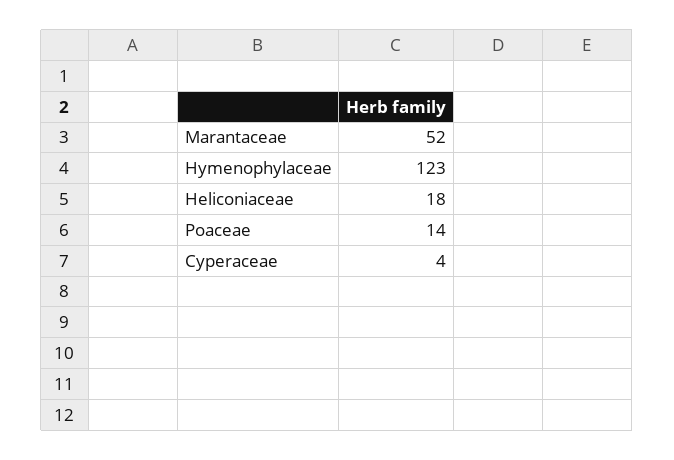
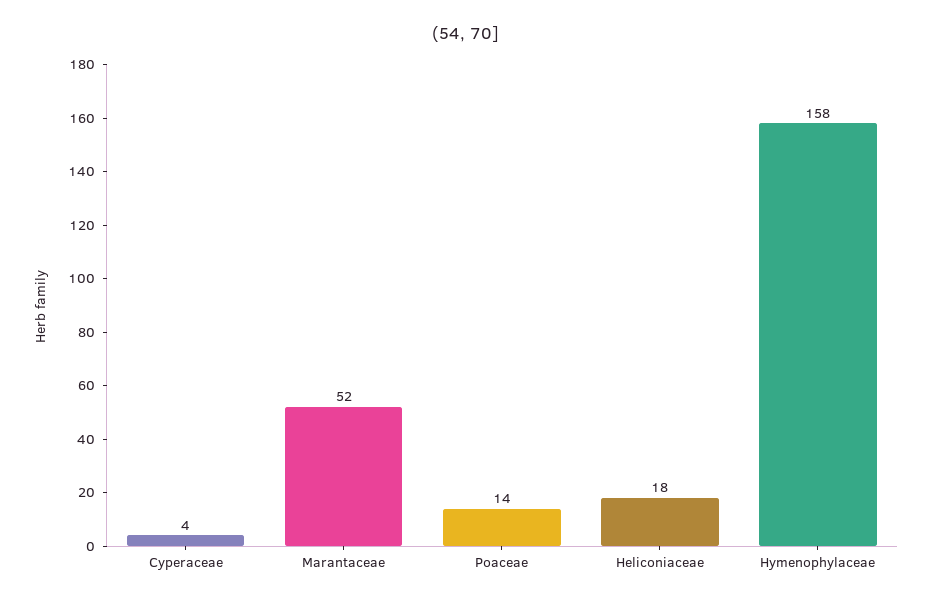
Hymenophylaceae: 123 -> 158

